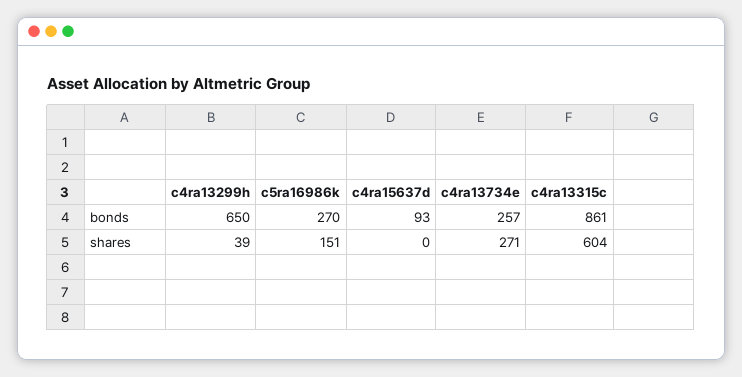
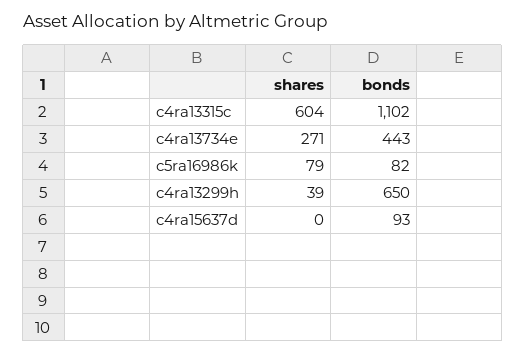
c5ra16986k, bonds: 270 -> 82
c4ra13734e, bonds: 257 -> 443
c4ra13315c, bonds: 861 -> 1102
c5ra16986k, shares: 151 -> 79

